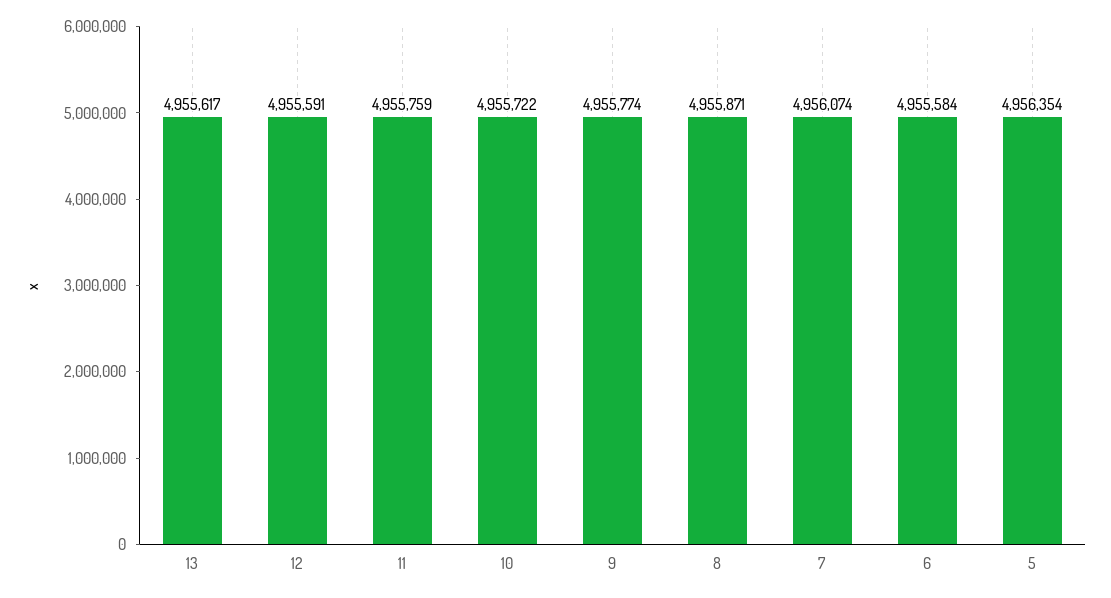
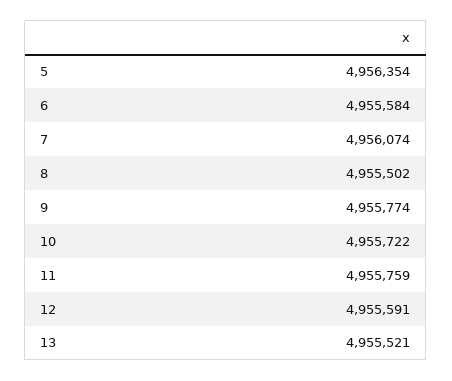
13: 4955617 -> 4955521
8: 4955871 -> 4955502

